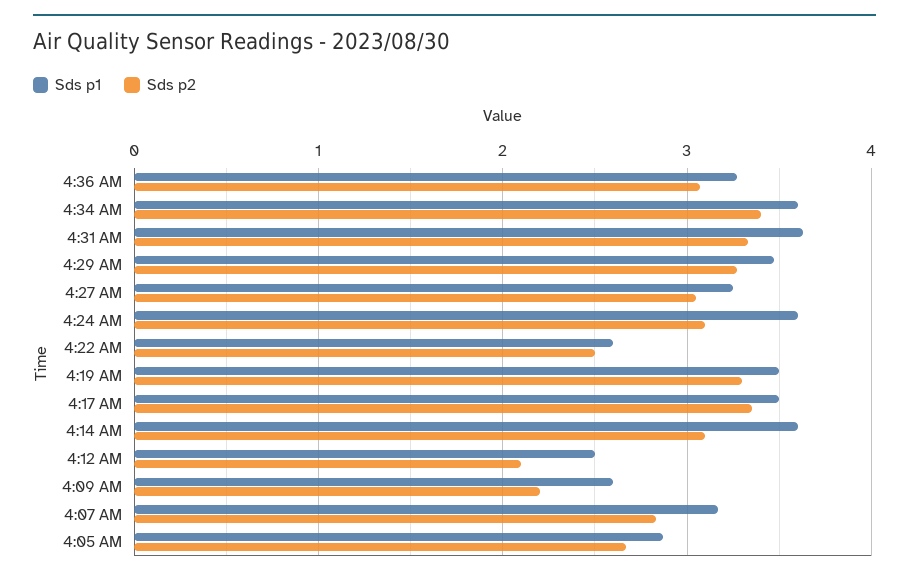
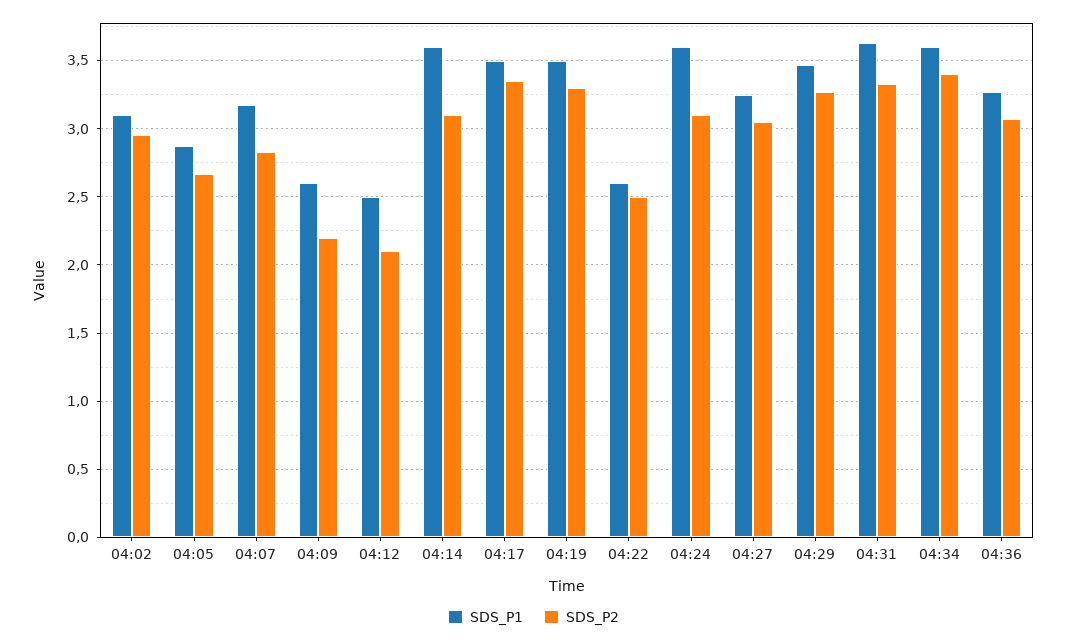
Sds p1, 04:02: none -> 3.1
Sds p2, 04:02: none -> 2.95

